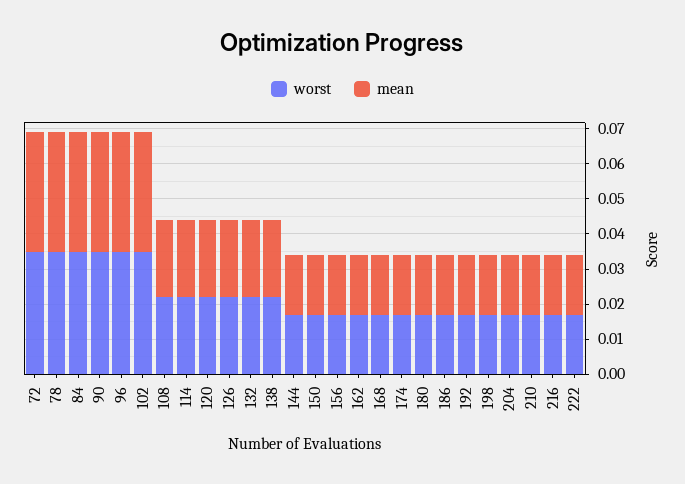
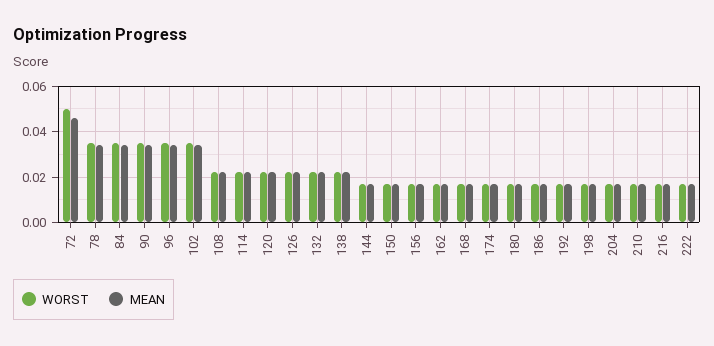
worst, 72: 0.035 -> 0.05
mean, 72: 0.035 -> 0.045

